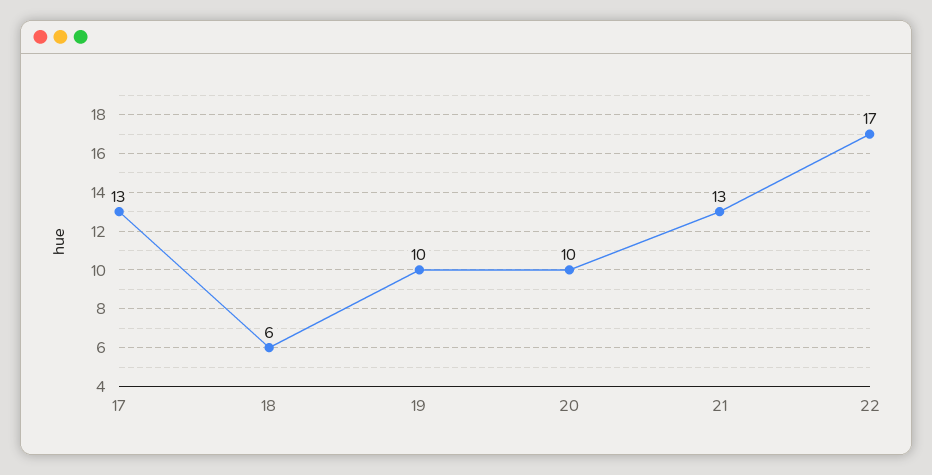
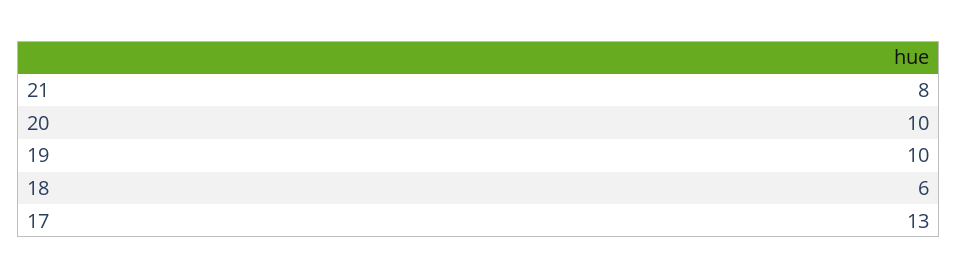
21: 13 -> 8
22: 17 -> none

